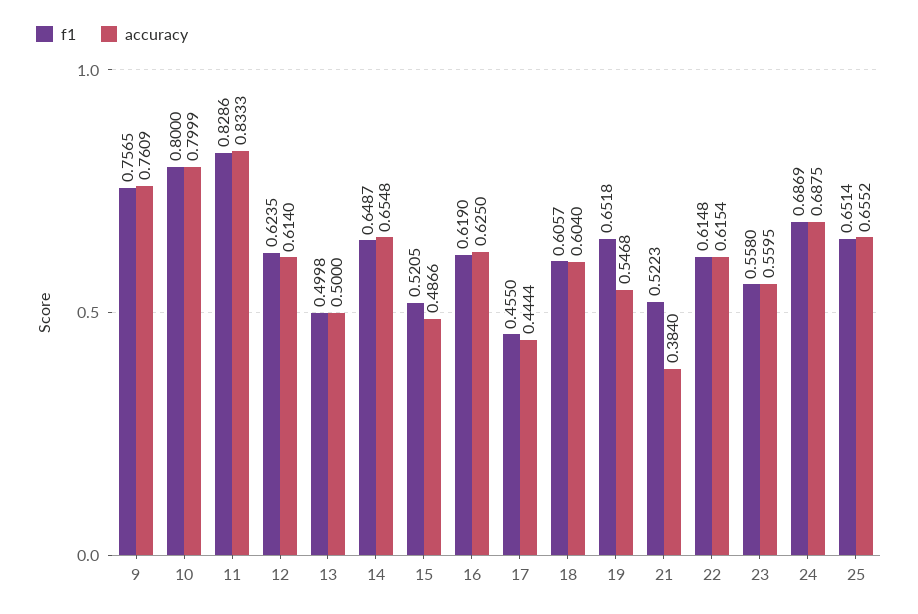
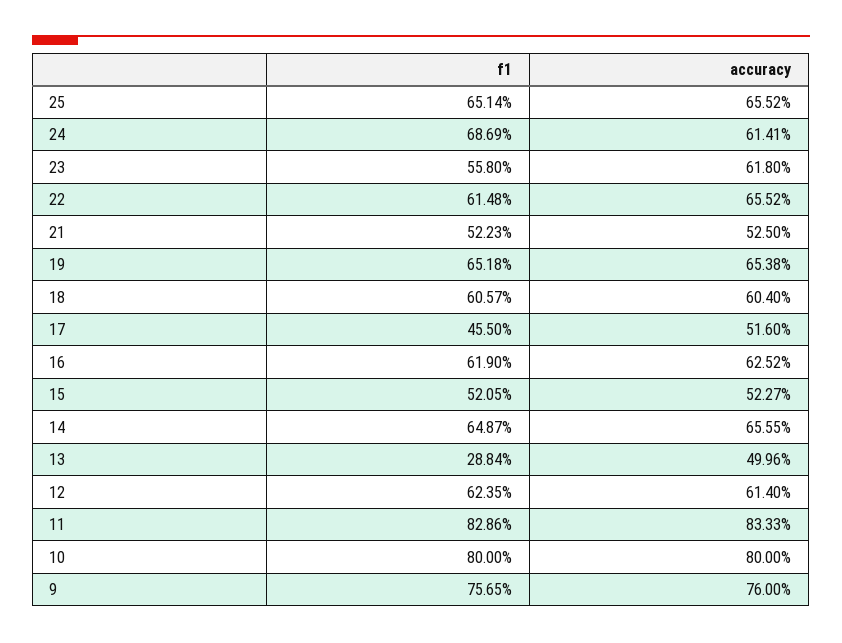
accuracy, 9: 0.7609 -> 0.76
accuracy, 10: 0.7999 -> 0.8
f1, 13: 0.4998 -> 0.2884
accuracy, 13: 0.5 -> 0.4996
accuracy, 14: 0.6548 -> 0.6555
accuracy, 15: 0.4866 -> 0.5227
accuracy, 16: 0.625 -> 0.6252
accuracy, 17: 0.4444 -> 0.516
accuracy, 19: 0.5468 -> 0.6538
accuracy, 21: 0.384 -> 0.525
accuracy, 22: 0.6154 -> 0.6552
accuracy, 23: 0.5595 -> 0.618
accuracy, 24: 0.6875 -> 0.6141

